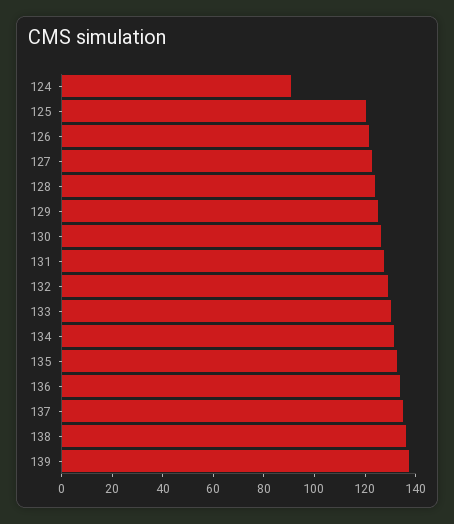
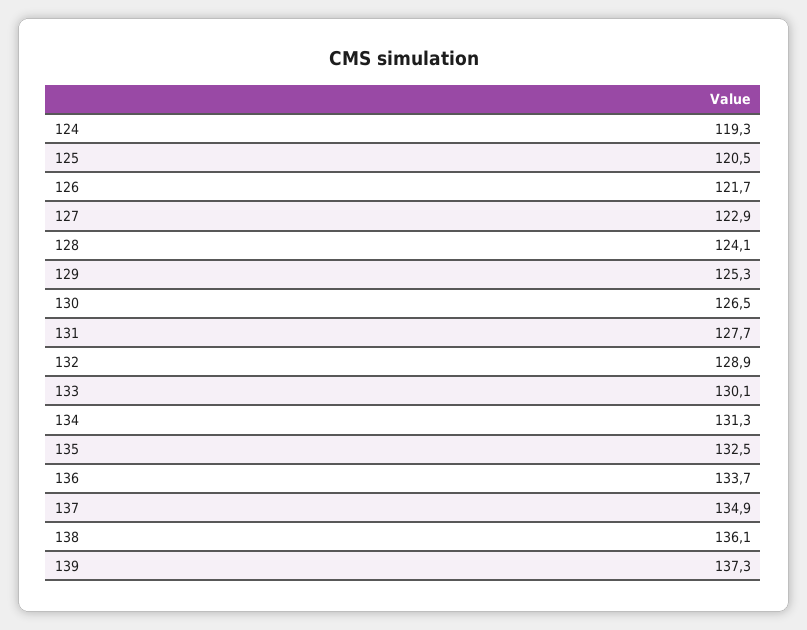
124: 90 -> 119.3

